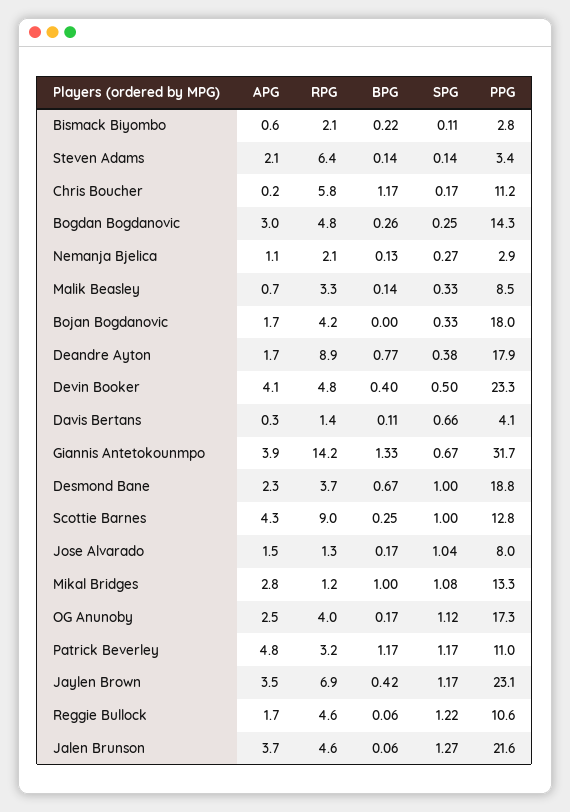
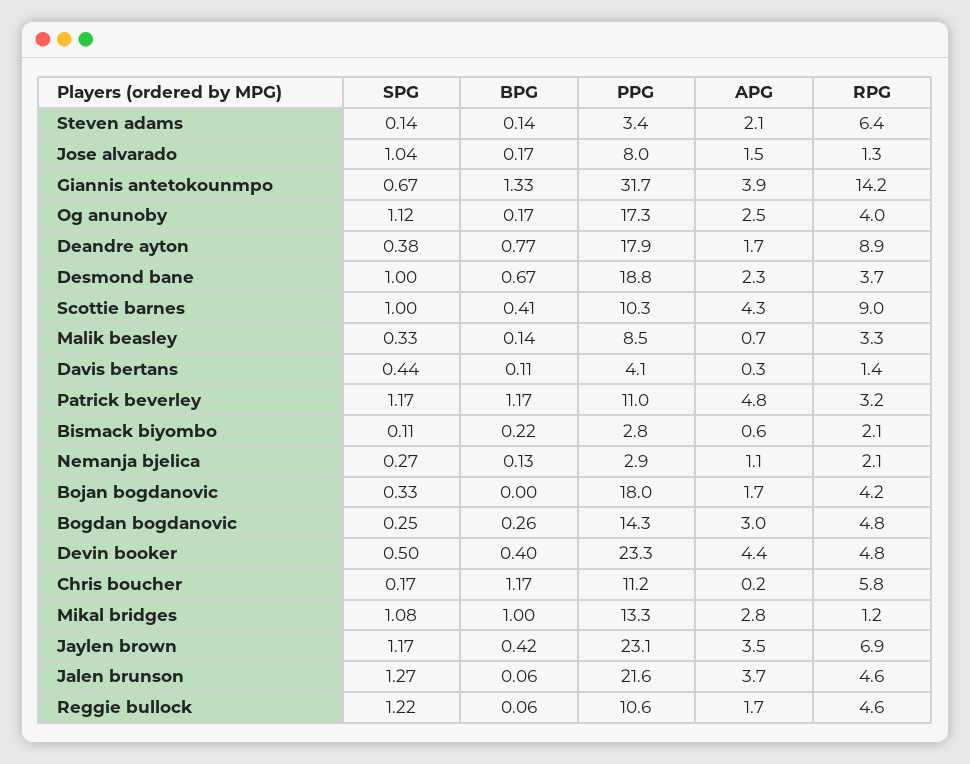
APG, Devin Booker: 4.1 -> 4.4
SPG, Davis Bertans: 0.66 -> 0.44
BPG, Scottie Barnes: 0.25 -> 0.41
PPG, Scottie Barnes: 12.8 -> 10.3

